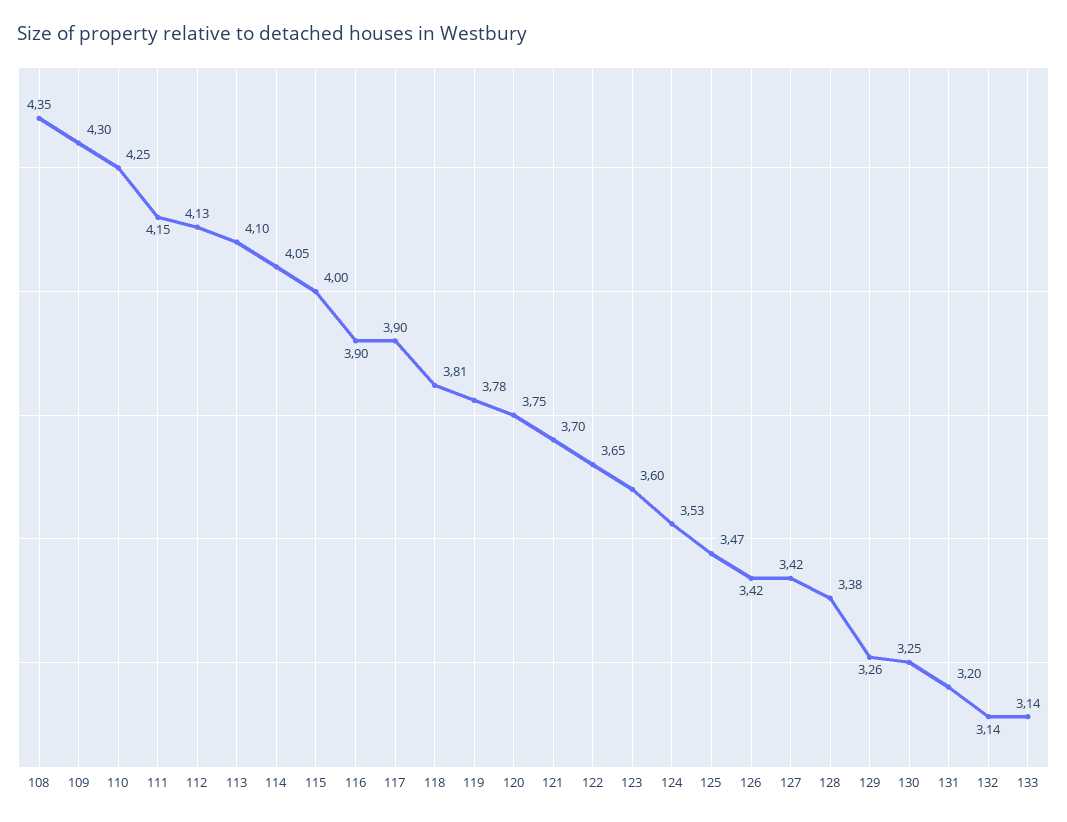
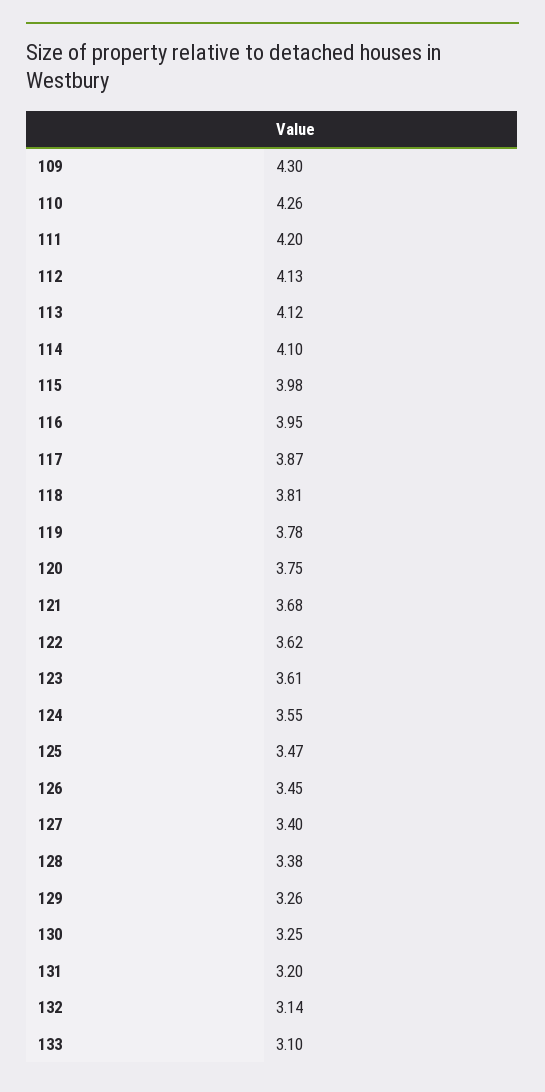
108: 4.35 -> none
110: 4.25 -> 4.26
111: 4.15 -> 4.2
113: 4.1 -> 4.12
114: 4.05 -> 4.1
115: 4 -> 3.98
116: 3.9 -> 3.95
117: 3.9 -> 3.87
121: 3.7 -> 3.68
122: 3.65 -> 3.62
123: 3.6 -> 3.61
124: 3.53 -> 3.55
126: 3.42 -> 3.45
127: 3.42 -> 3.4
133: 3.14 -> 3.1

